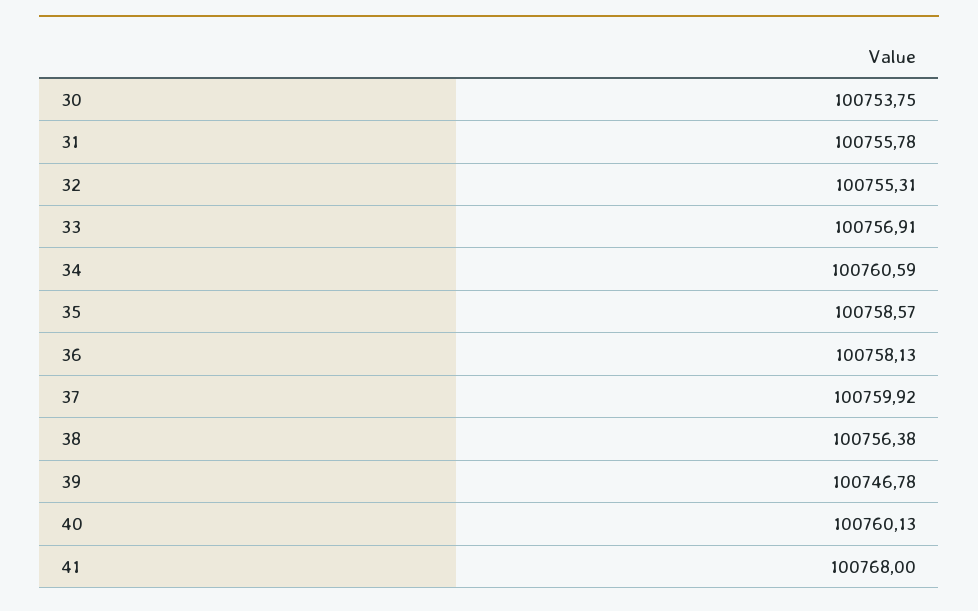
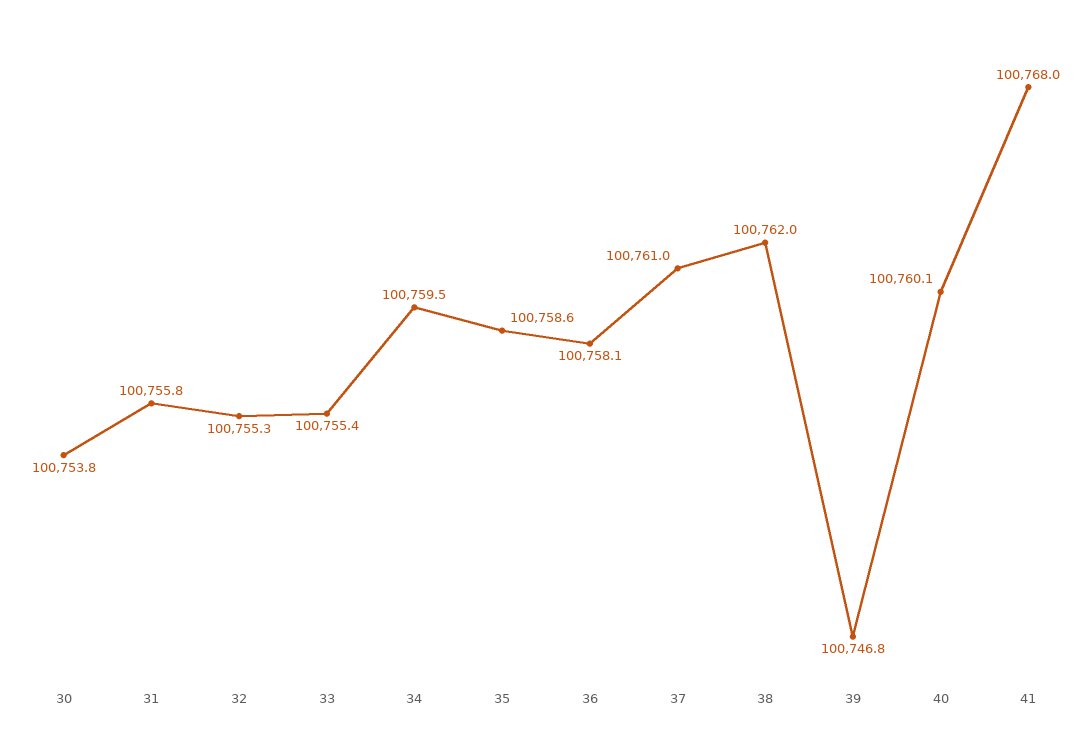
33: 100756.91 -> 100755.4
34: 100760.59 -> 100759.5
37: 100759.92 -> 100761
38: 100756.38 -> 100762

